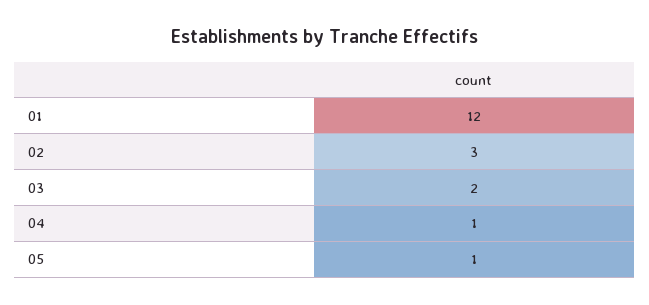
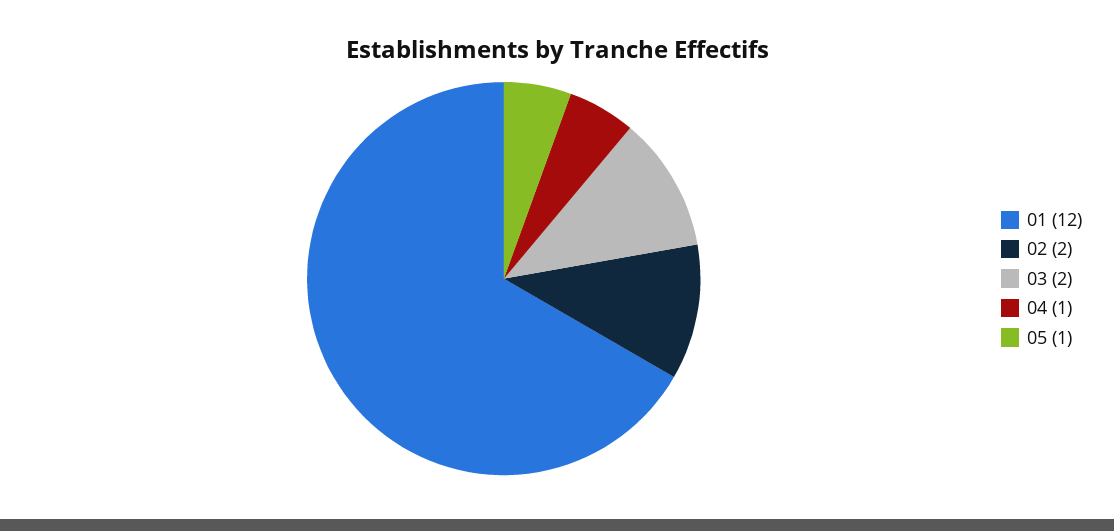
02: 3 -> 2

